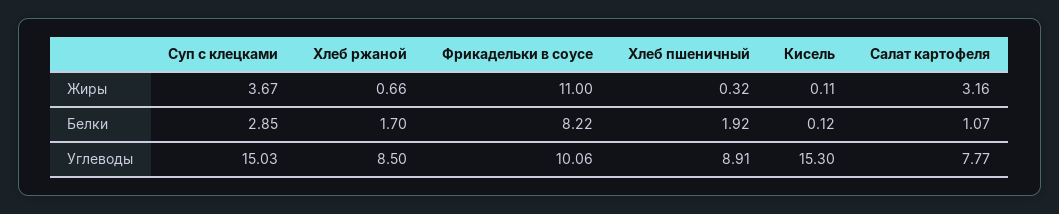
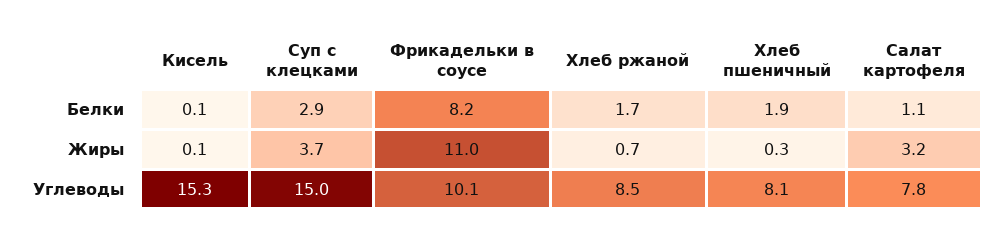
Хлеб пшеничный, Углеводы: 8.91 -> 8.1

